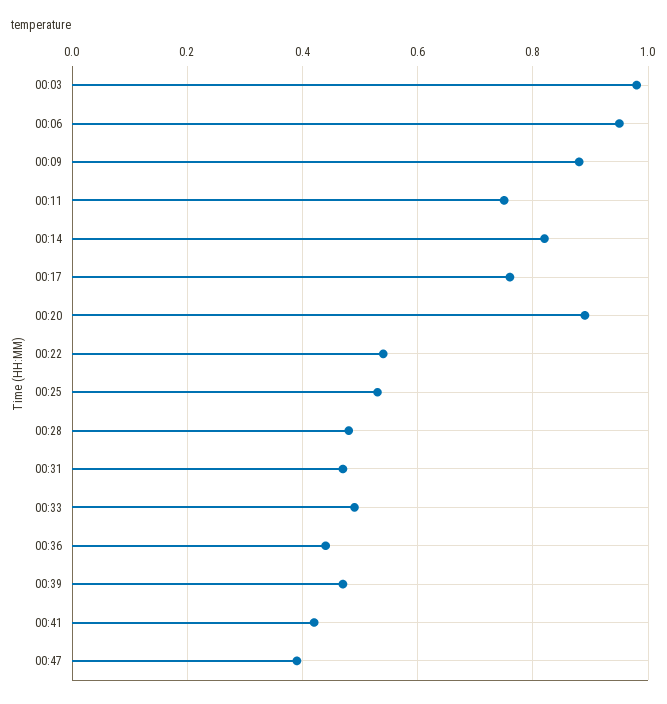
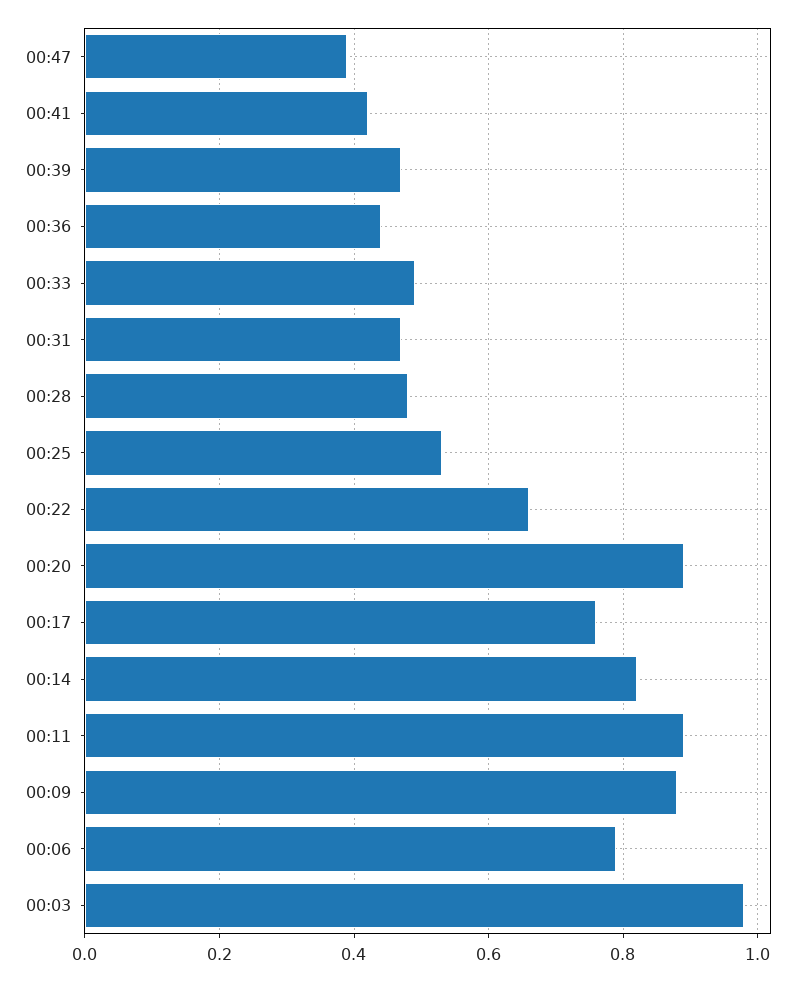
00:06: 0.95 -> 0.8
00:11: 0.75 -> 0.9
00:22: 0.55 -> 0.65

